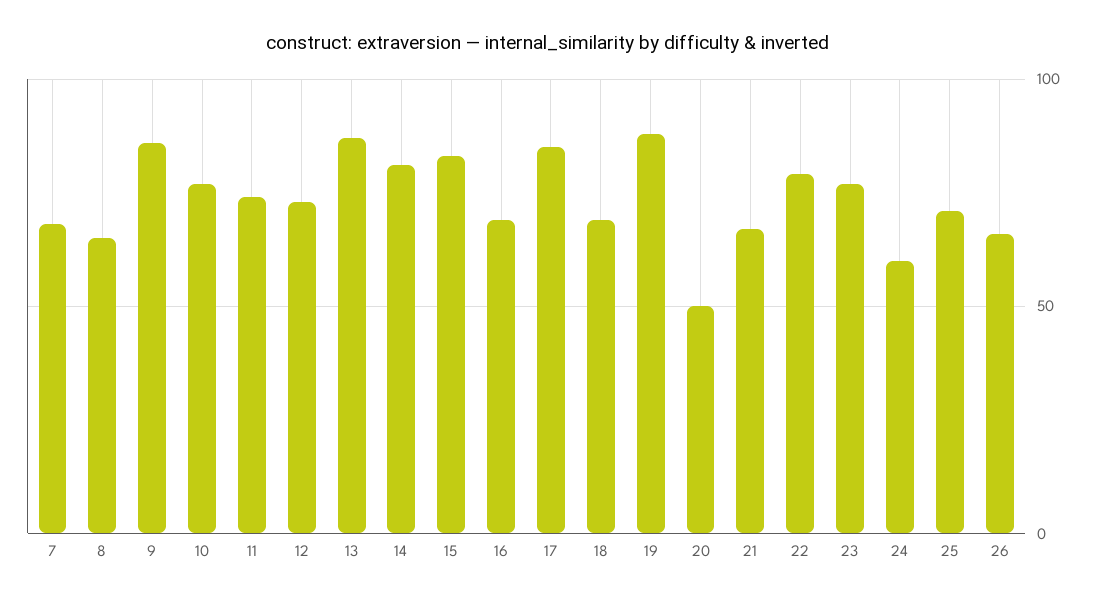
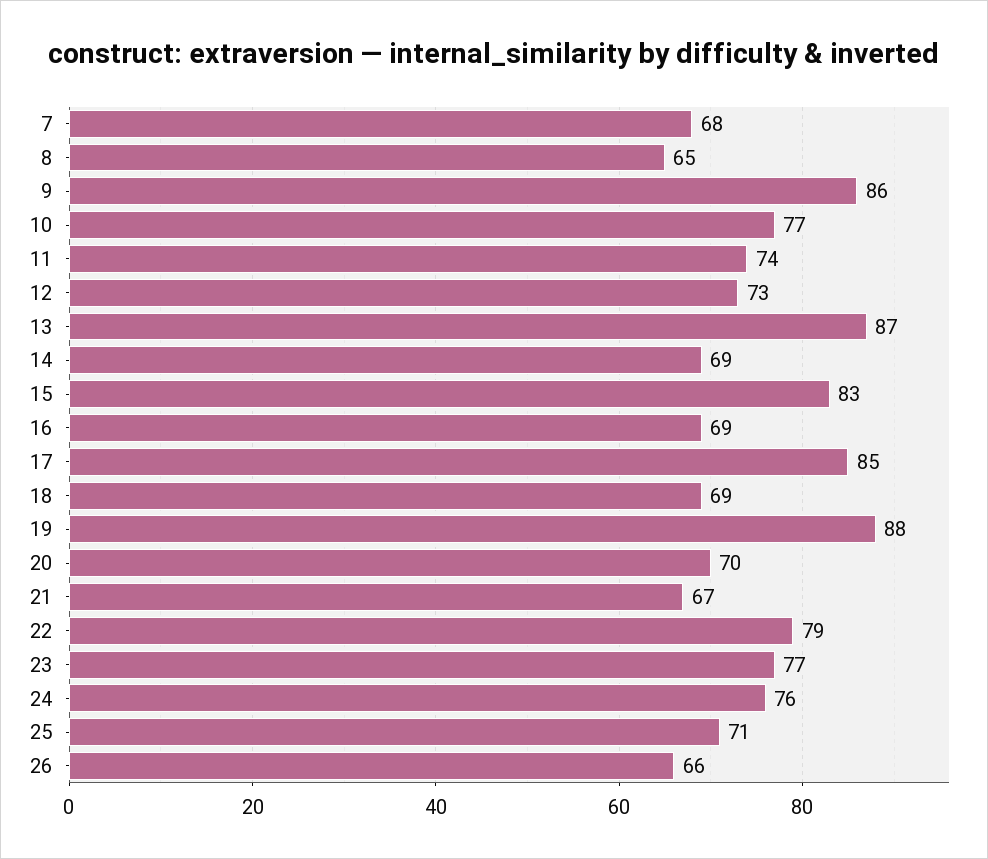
14: 80 -> 69
20: 50 -> 70
24: 60 -> 76

